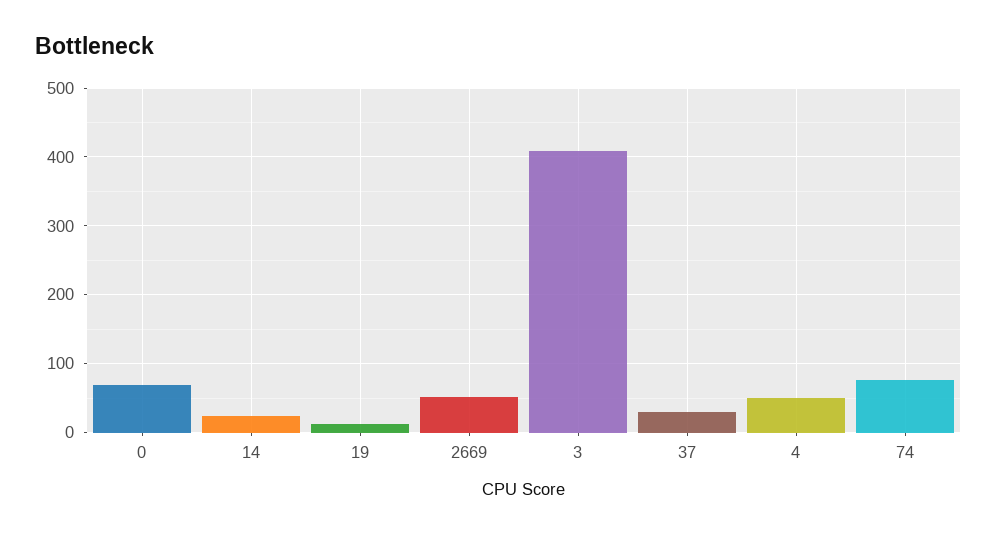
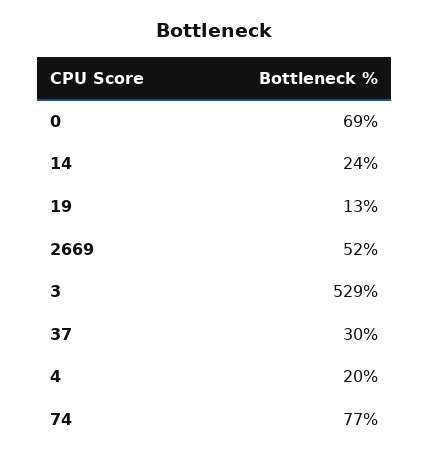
3: 410 -> 529
4: 50 -> 20

